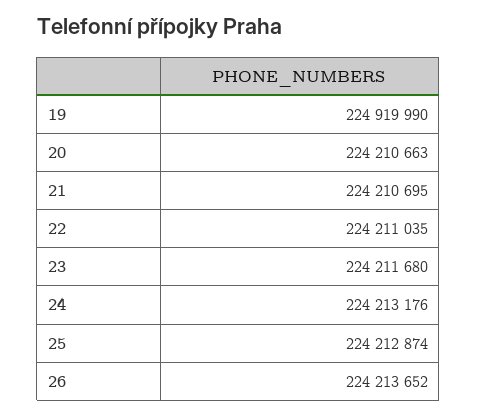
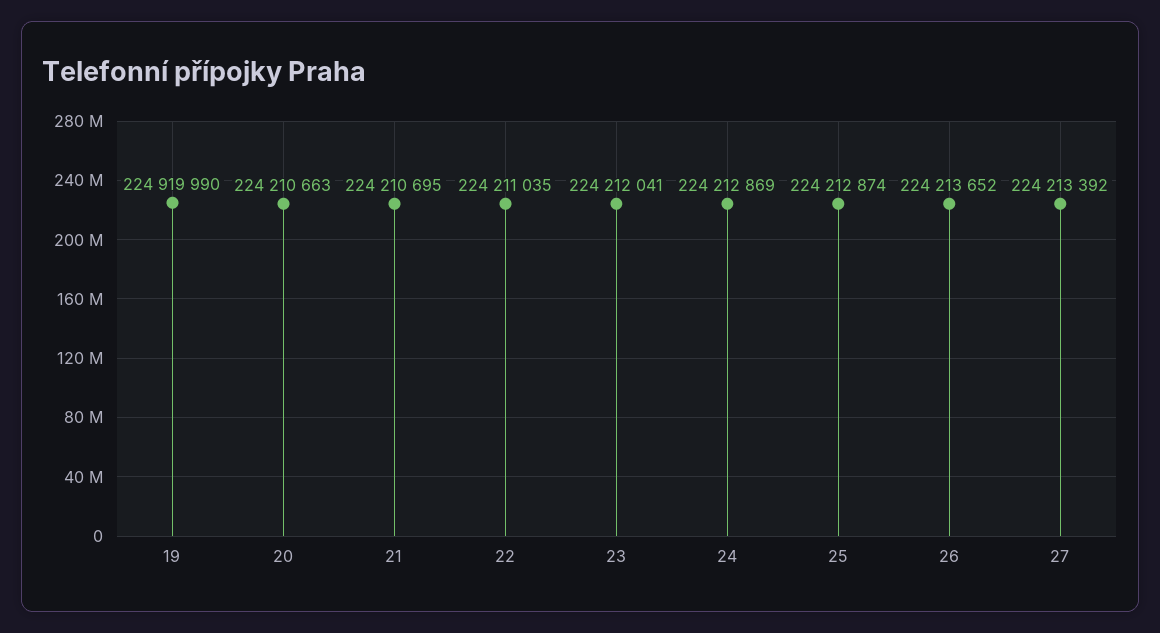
23: 224211680 -> 224212041
24: 224213176 -> 224212869
27: none -> 224213392

